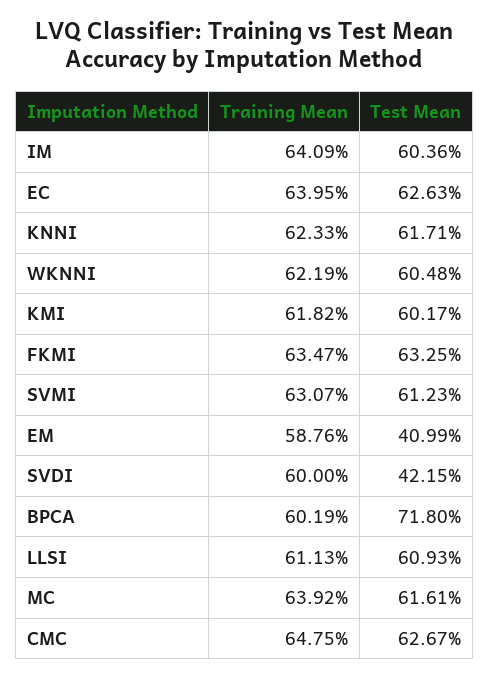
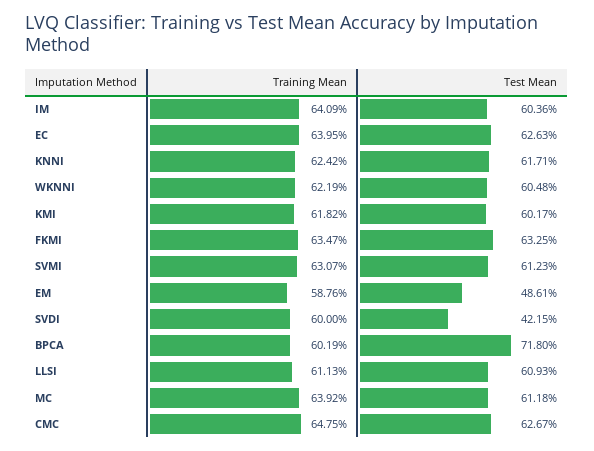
Training Mean, KNNI: 62.33 -> 62.42
Test Mean, EM: 40.99 -> 48.61
Test Mean, MC: 61.61 -> 61.18

